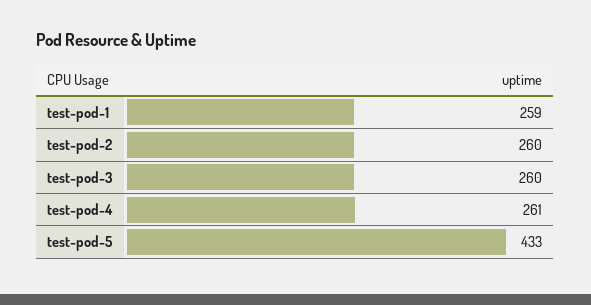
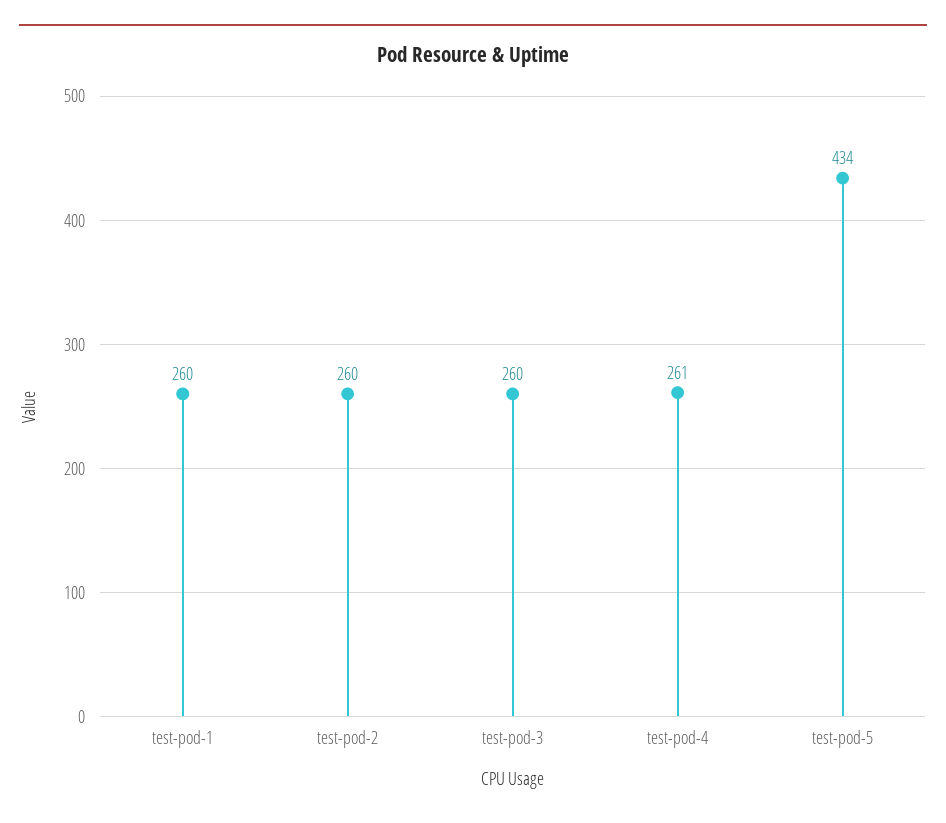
test-pod-1: 259 -> 260
test-pod-5: 433 -> 434

